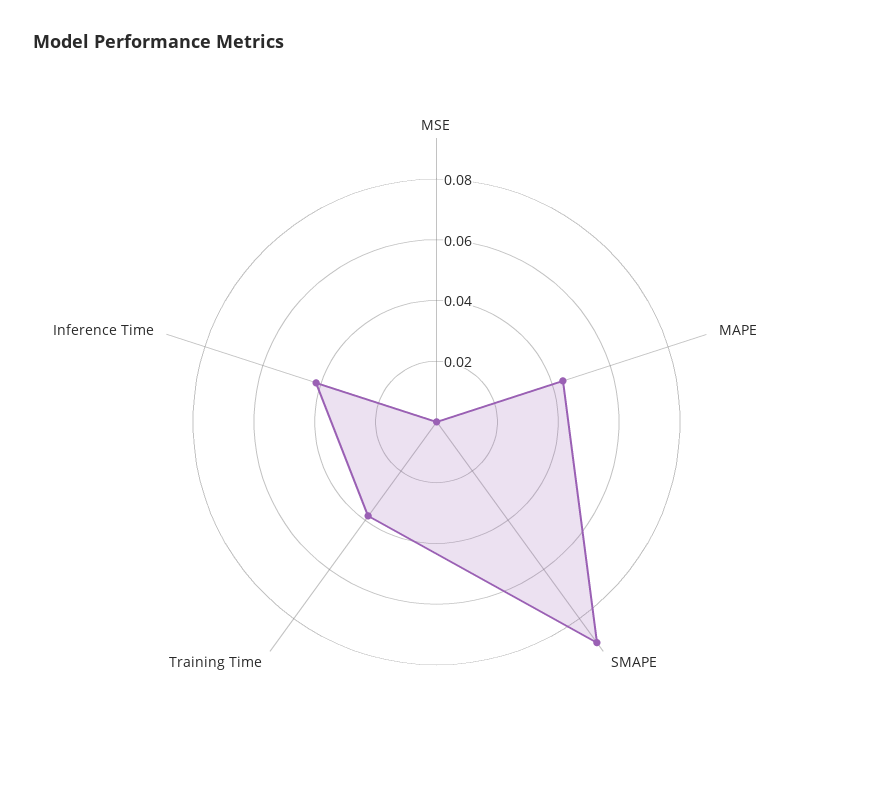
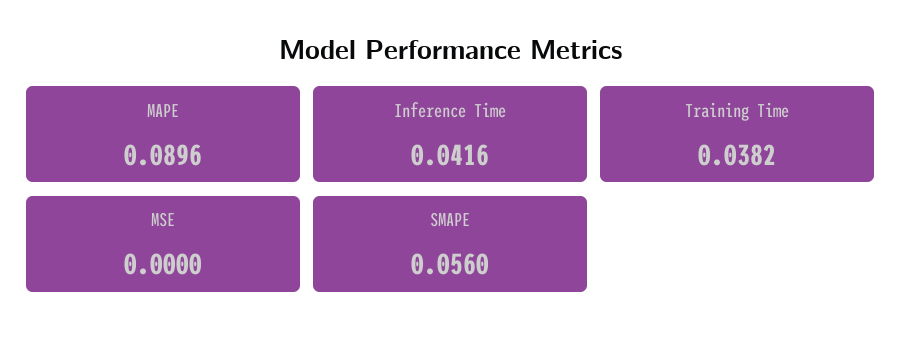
MAPE: 0.045 -> 0.0896
SMAPE: 0.09 -> 0.056

